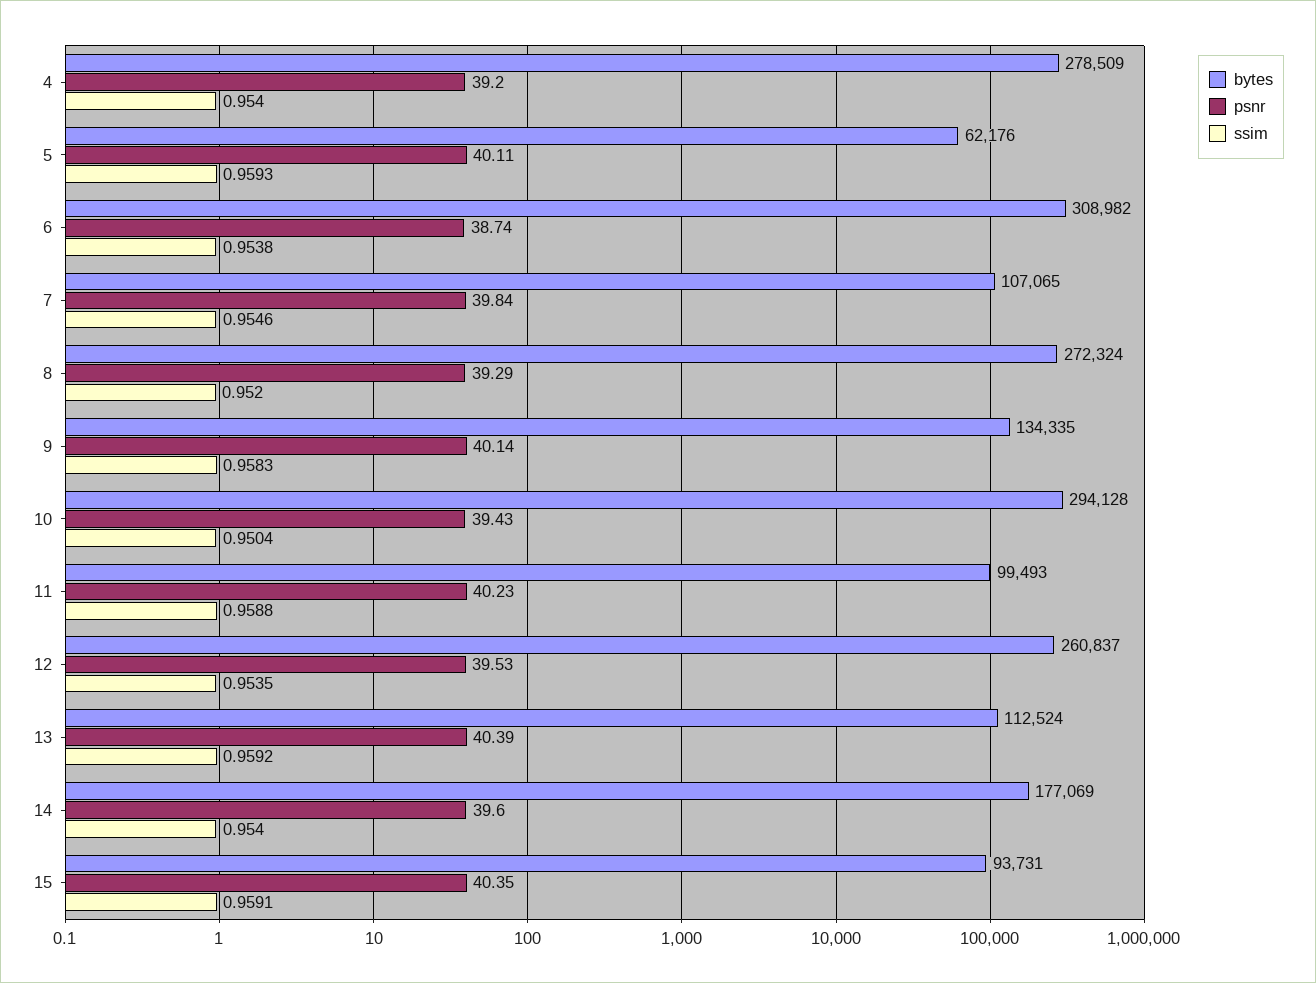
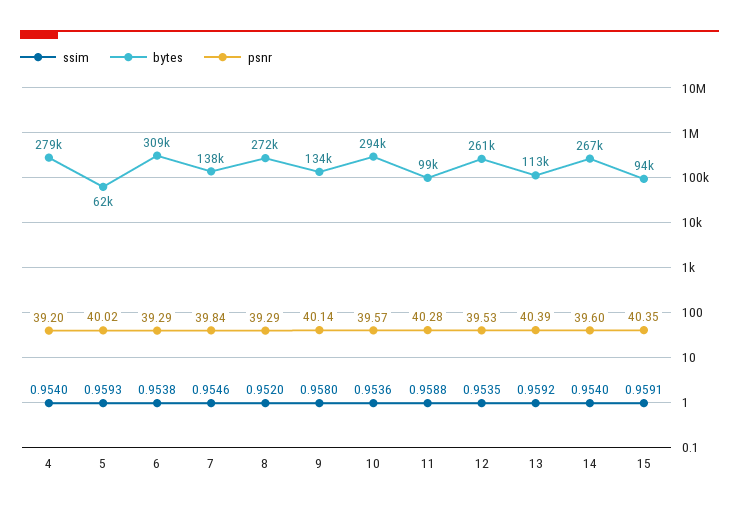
psnr, 5: 40.11 -> 40.02
psnr, 6: 38.74 -> 39.29
bytes, 7: 107065 -> 138000
ssim, 9: 0.9583 -> 0.958
psnr, 10: 39.43 -> 39.57
ssim, 10: 0.9504 -> 0.9536
psnr, 11: 40.23 -> 40.28
bytes, 14: 177069 -> 267000

